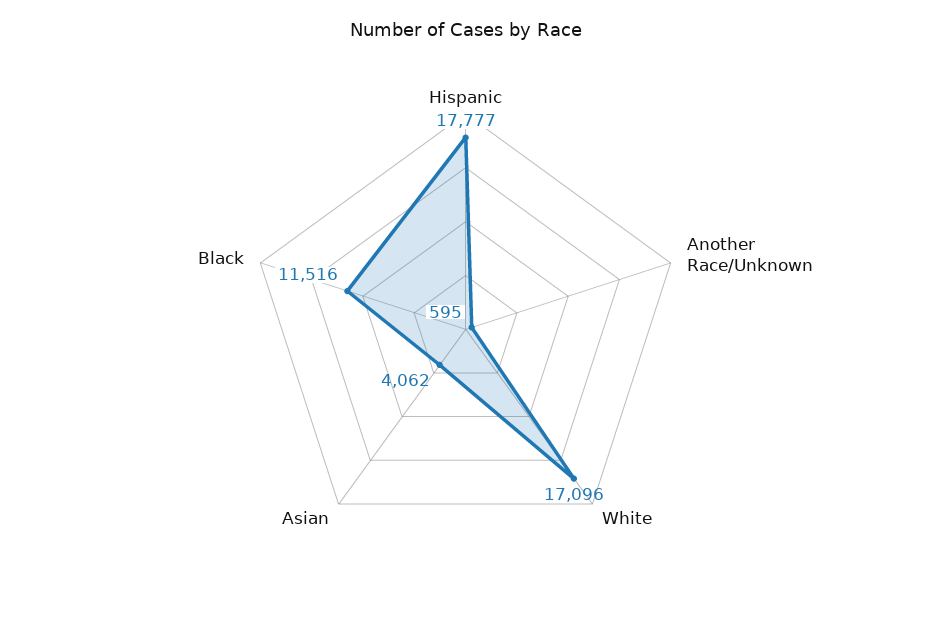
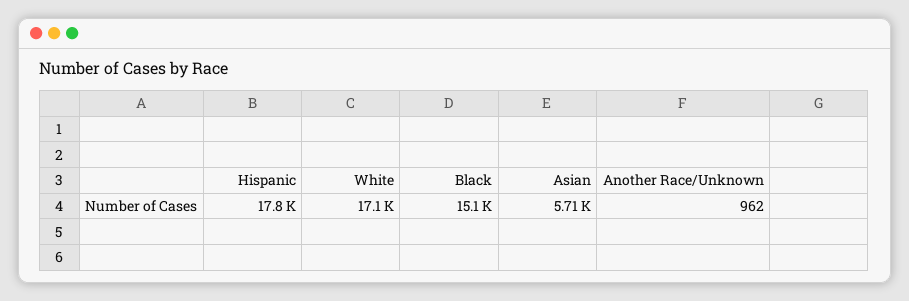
Another Race/Unknown: 595 -> 962
Asian: 4062 -> 5710
Black: 11516 -> 15100

